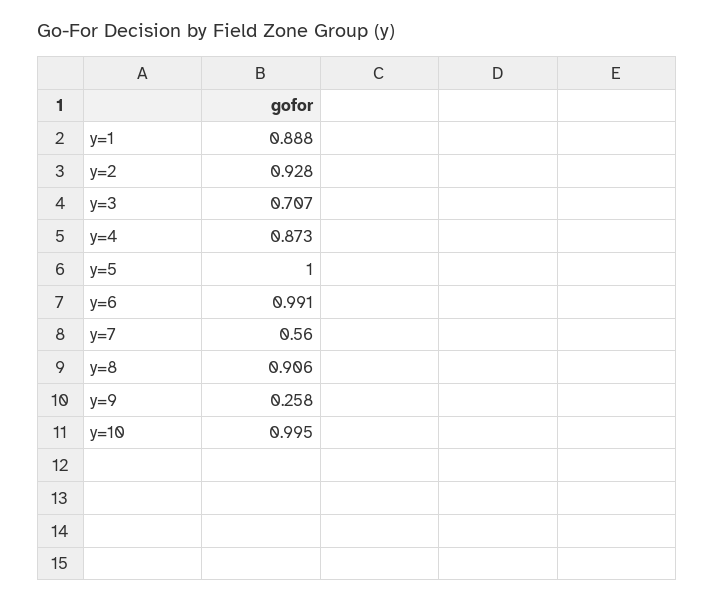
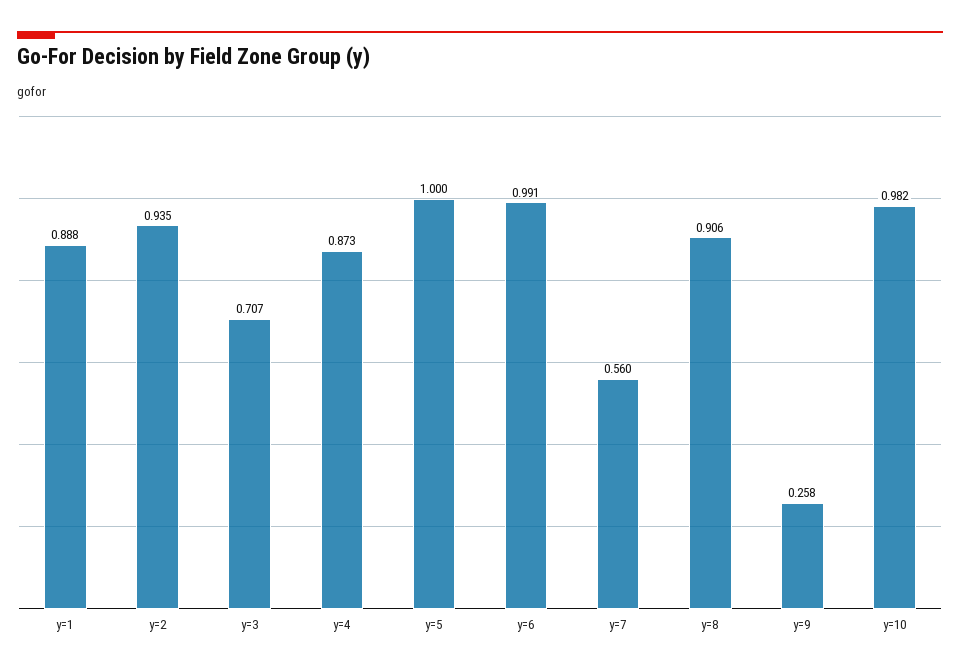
y=2: 0.928 -> 0.935
y=10: 0.995 -> 0.982

